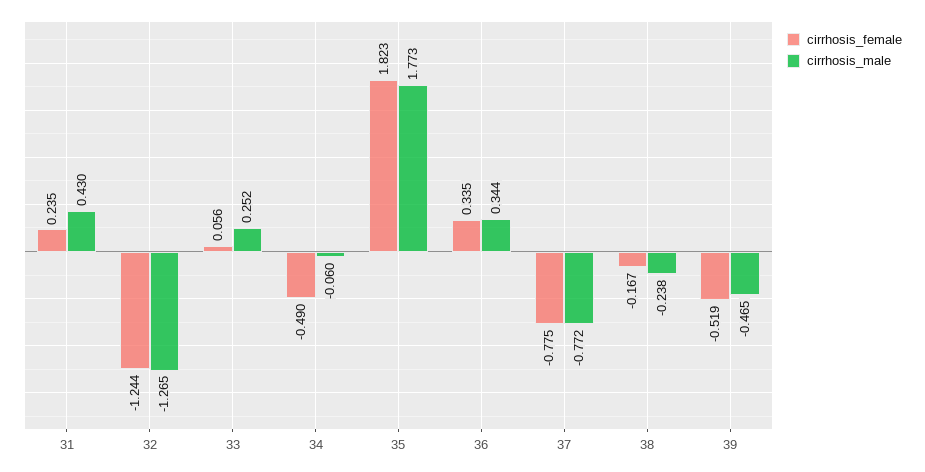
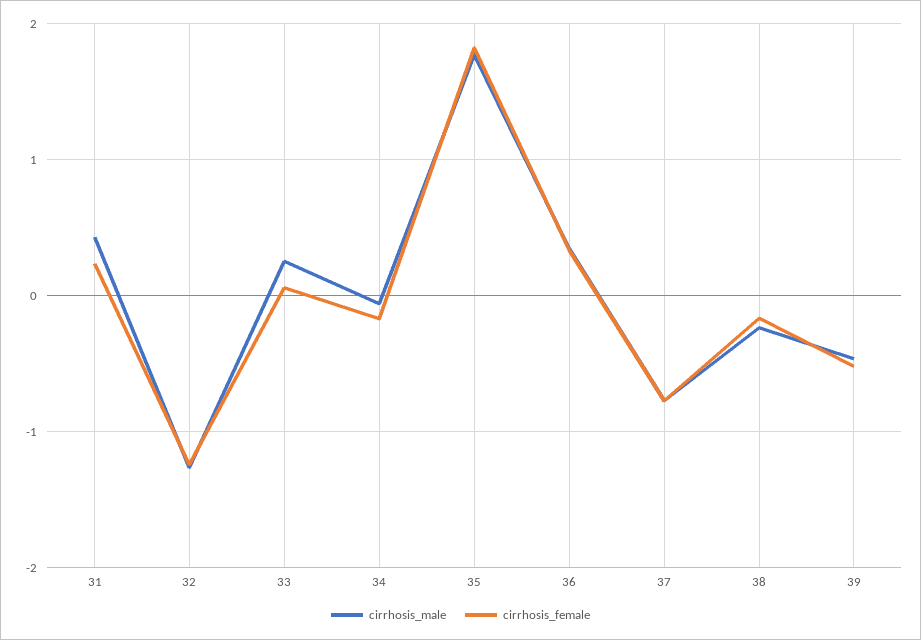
cirrhosis_female, 34: -0.49 -> -0.2

